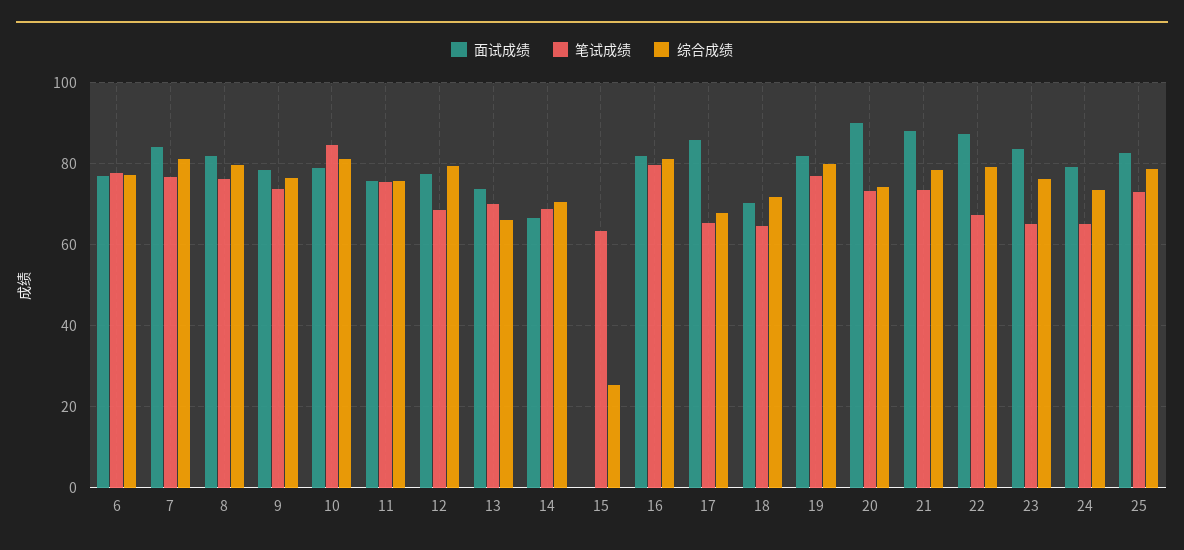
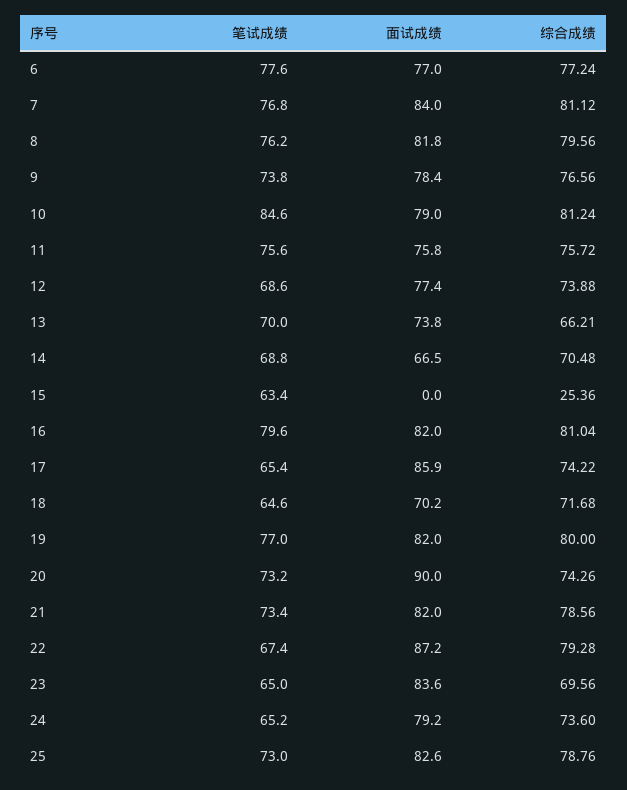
综合成绩, 12: 80 -> 73.88
综合成绩, 17: 68 -> 74.22
面试成绩, 21: 88 -> 82
综合成绩, 23: 76 -> 69.56

